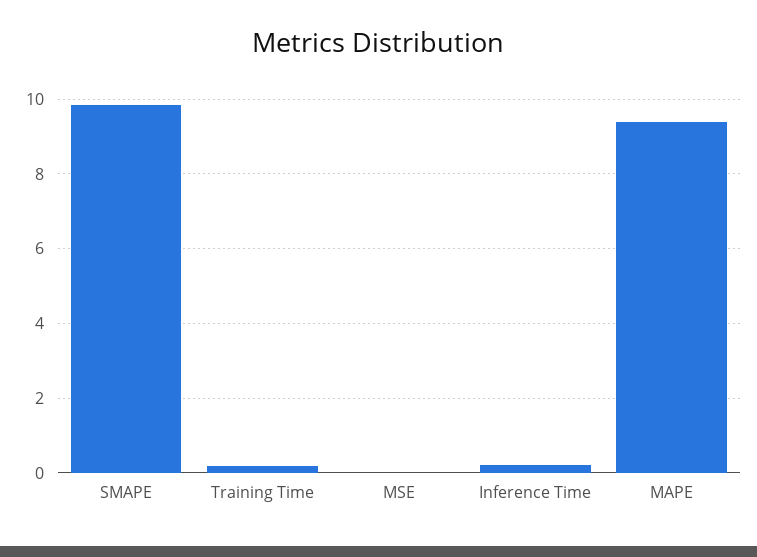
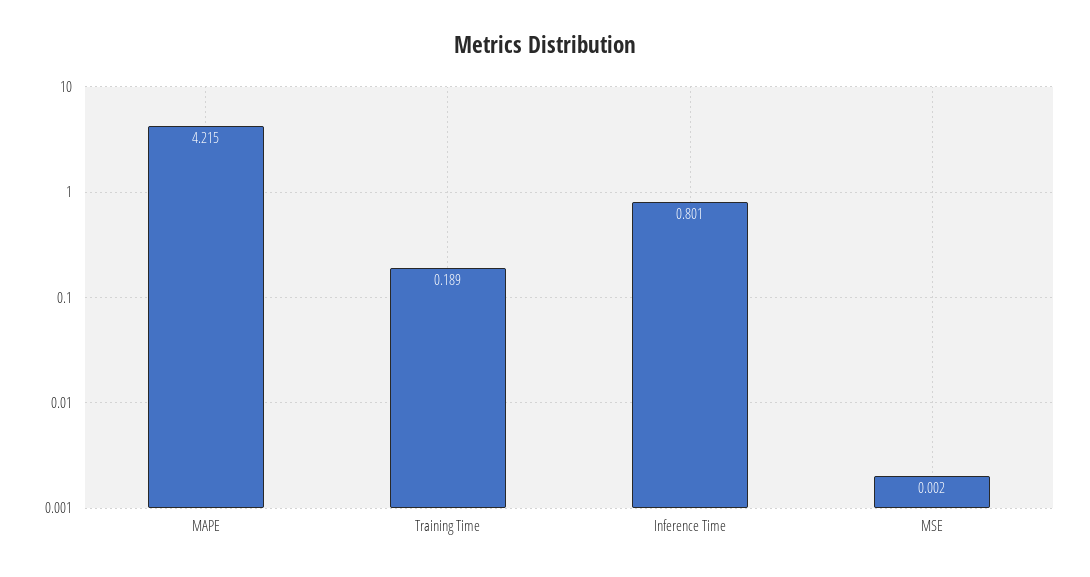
SMAPE: 9.8 -> none
Inference Time: 0.2 -> 0.801
MAPE: 9.4 -> 4.215

